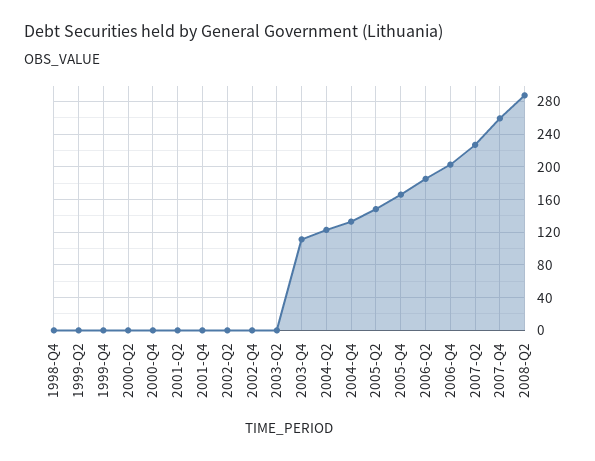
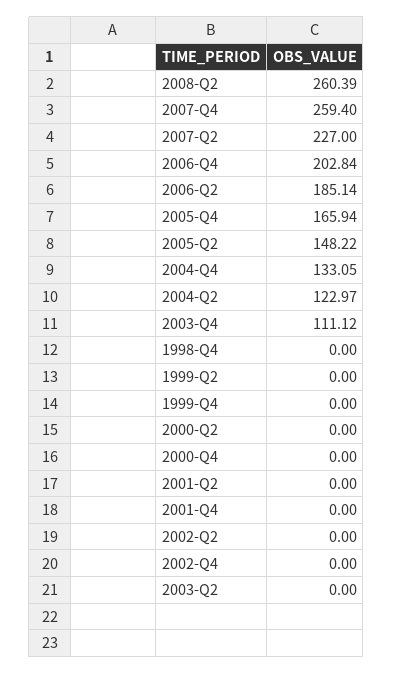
2008-Q2: 290 -> 260.39

